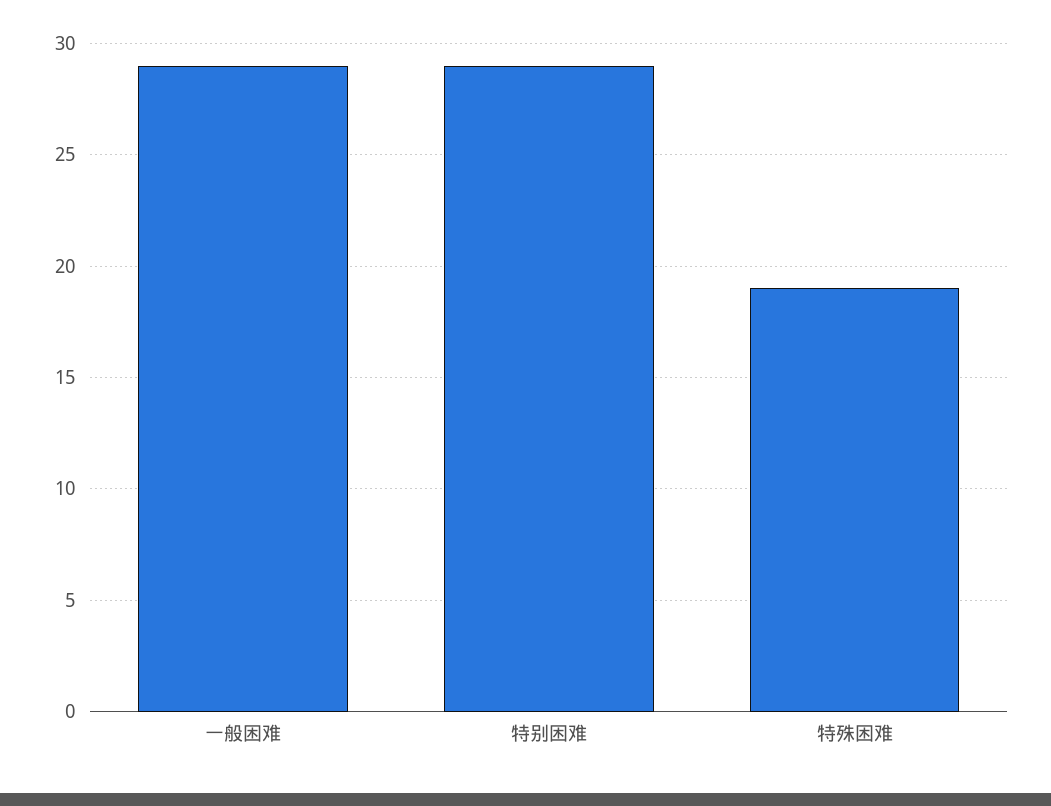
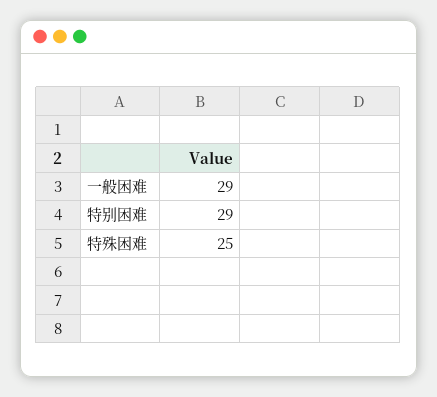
特殊困难: 19 -> 25

